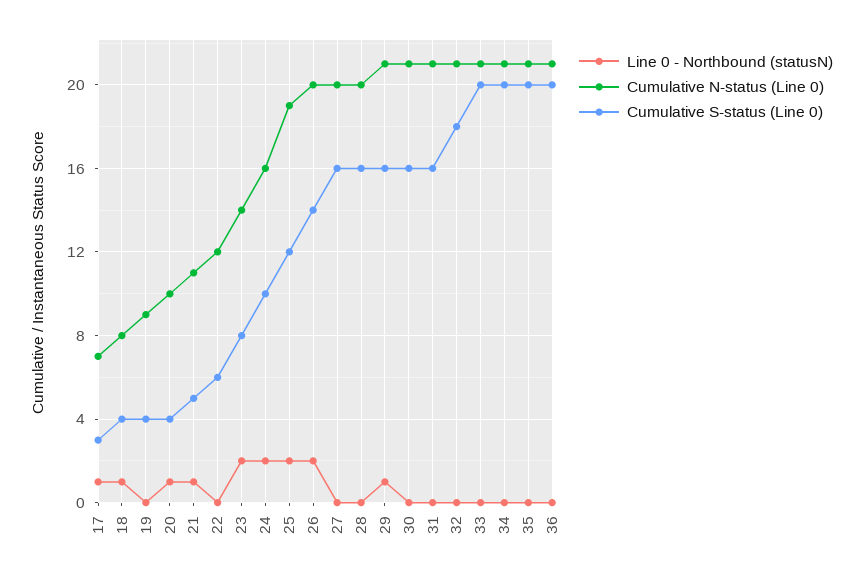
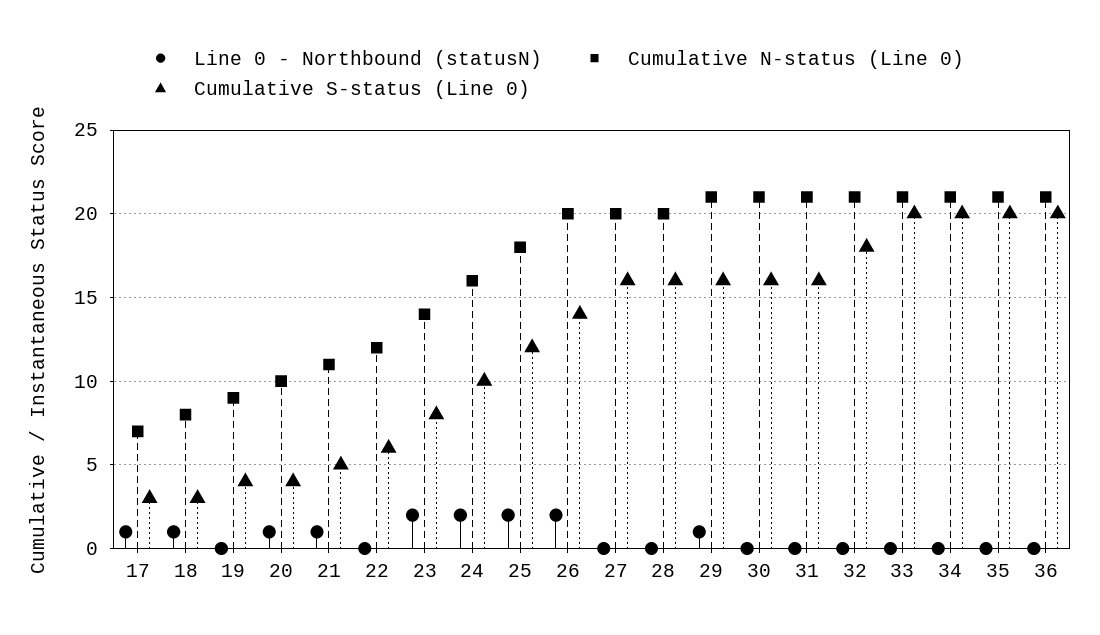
Cumulative S-status (Line 0), 18: 4 -> 3
Cumulative N-status (Line 0), 25: 19 -> 18

